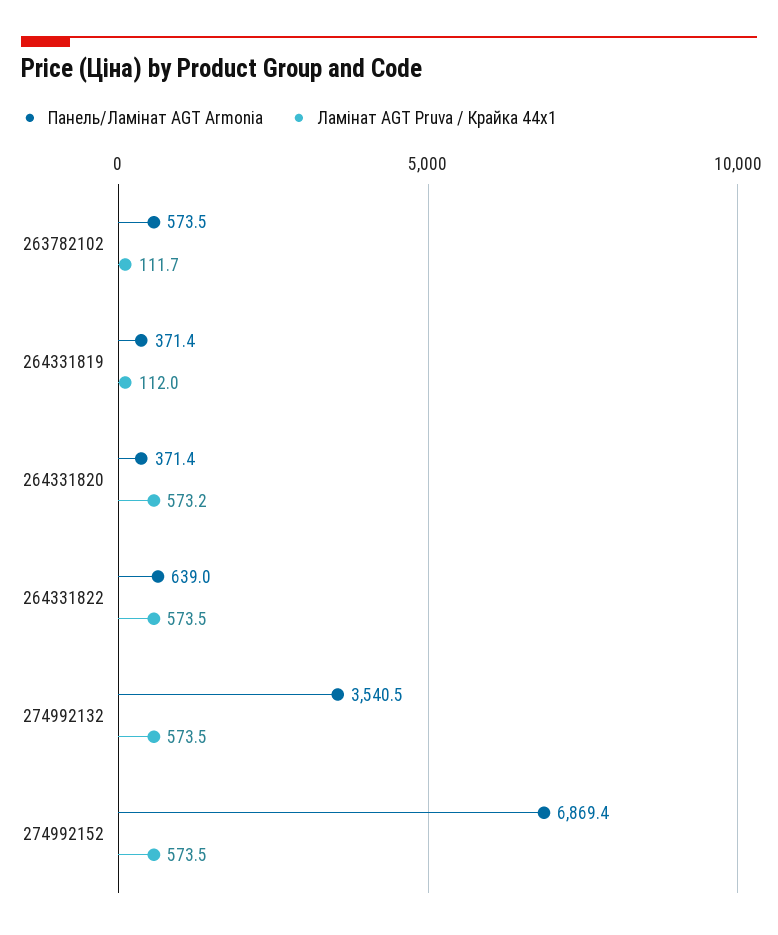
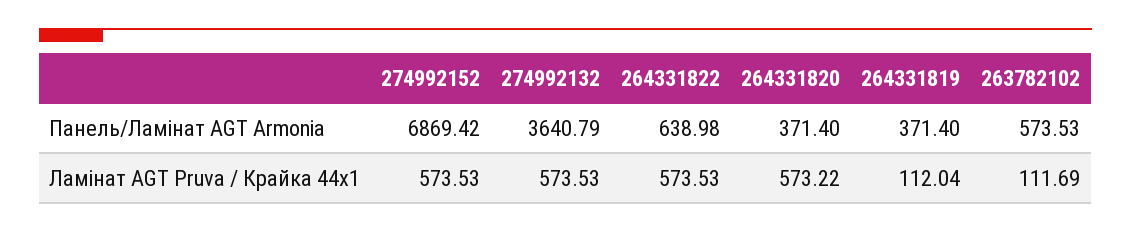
Панель/Ламінат AGT Armonia, 274992132: 3540.5 -> 3640.79

